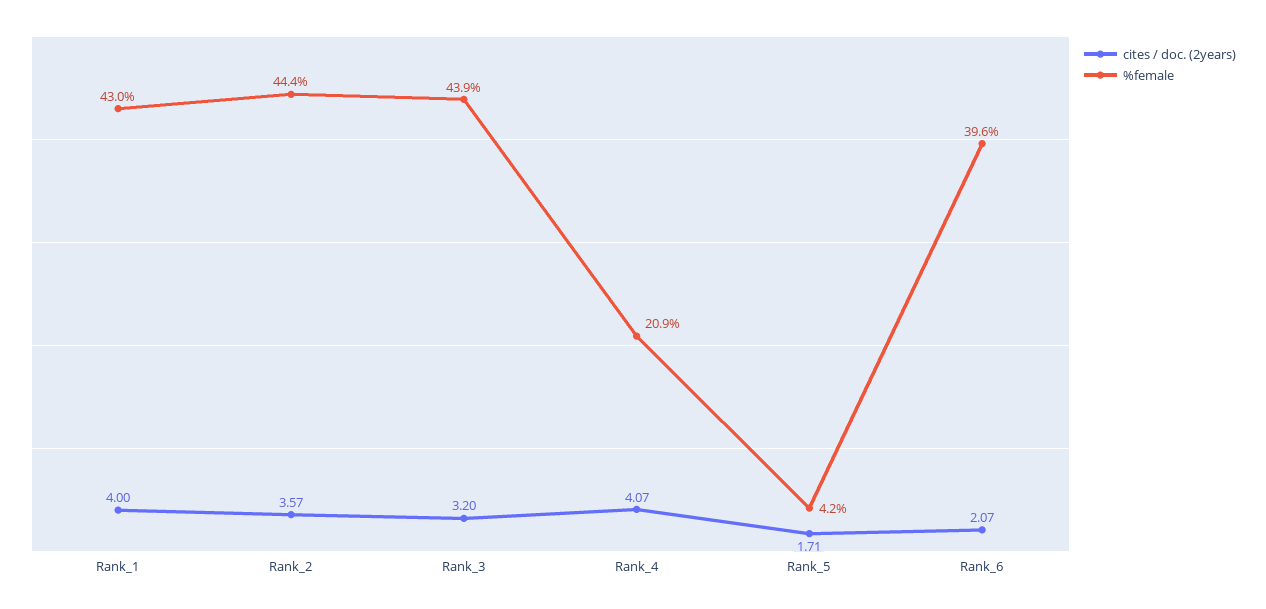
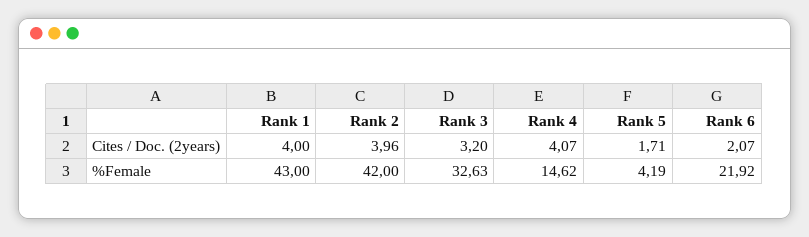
cites / doc. (2years), Rank_2: 3.57 -> 3.96
%female, Rank_2: 44.4 -> 42
%female, Rank_3: 43.9 -> 32.63
%female, Rank_4: 20.9 -> 14.62
%female, Rank_6: 39.6 -> 21.92

